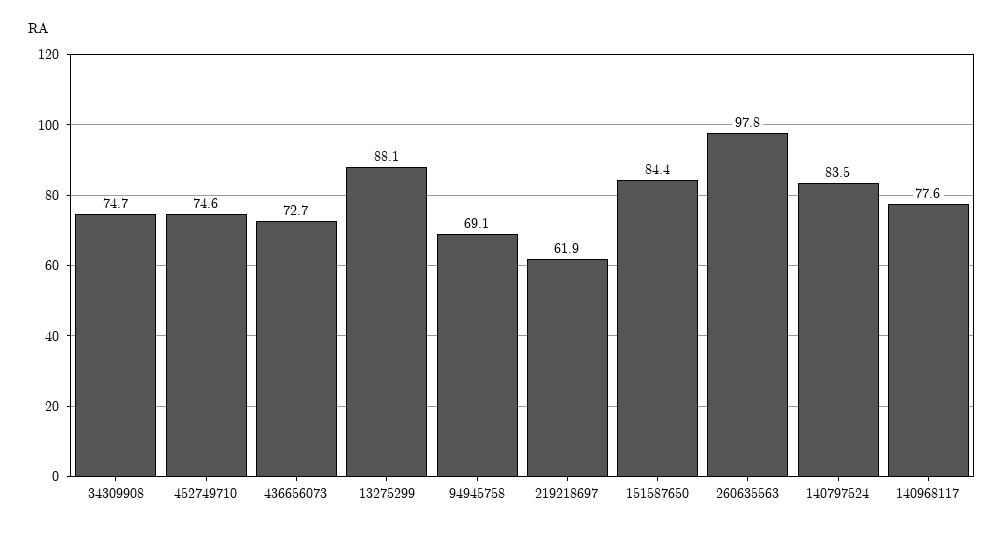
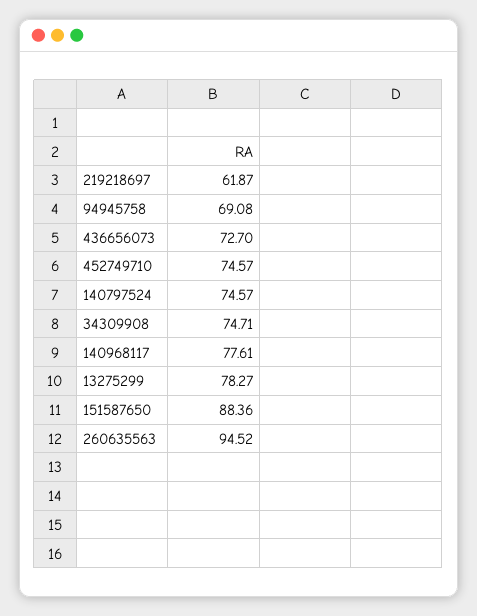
13275299: 88.1 -> 78.27
151587650: 84.4 -> 88.36
260635563: 97.8 -> 94.52
140797524: 83.5 -> 74.57

